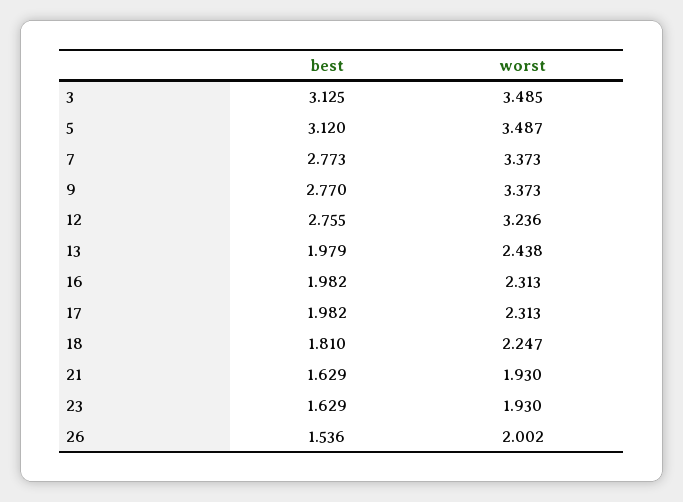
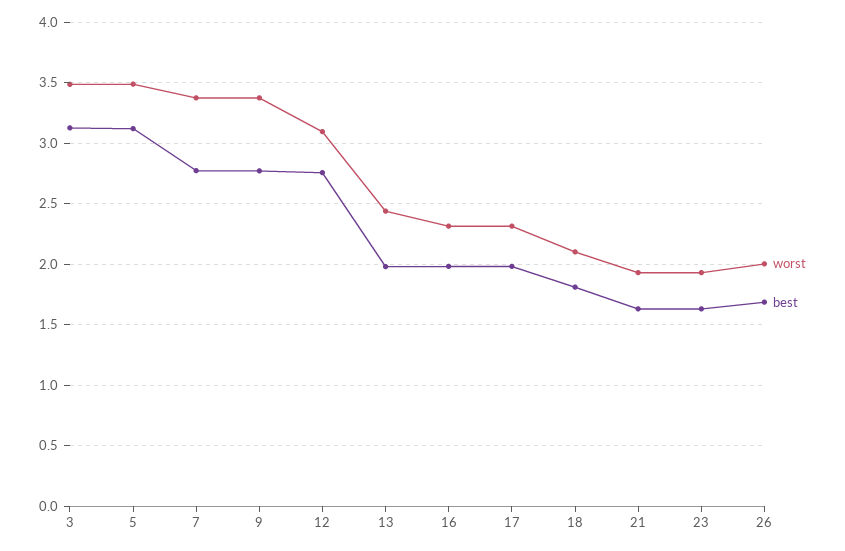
worst, 12: 3.236 -> 3.1
worst, 18: 2.247 -> 2.1
best, 26: 1.536 -> 1.7

